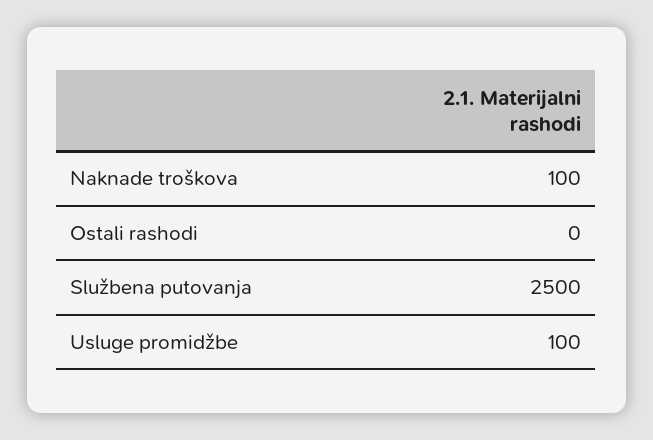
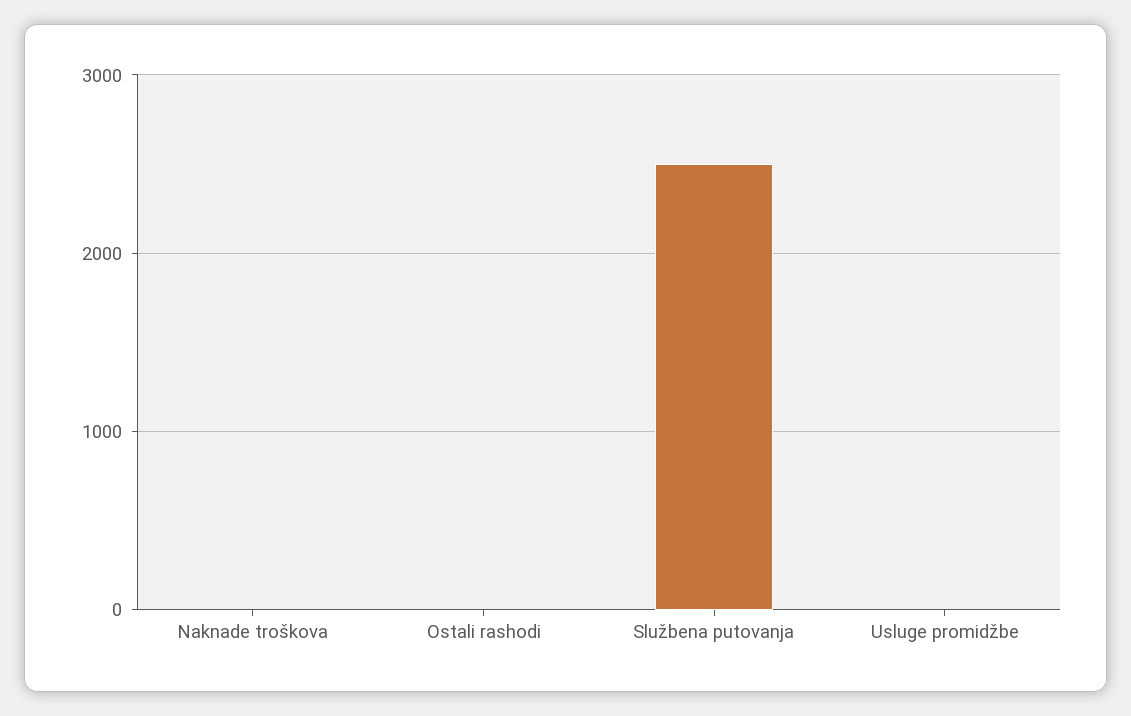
Naknade troškova: 100 -> 0
Usluge promidžbe: 100 -> 0

